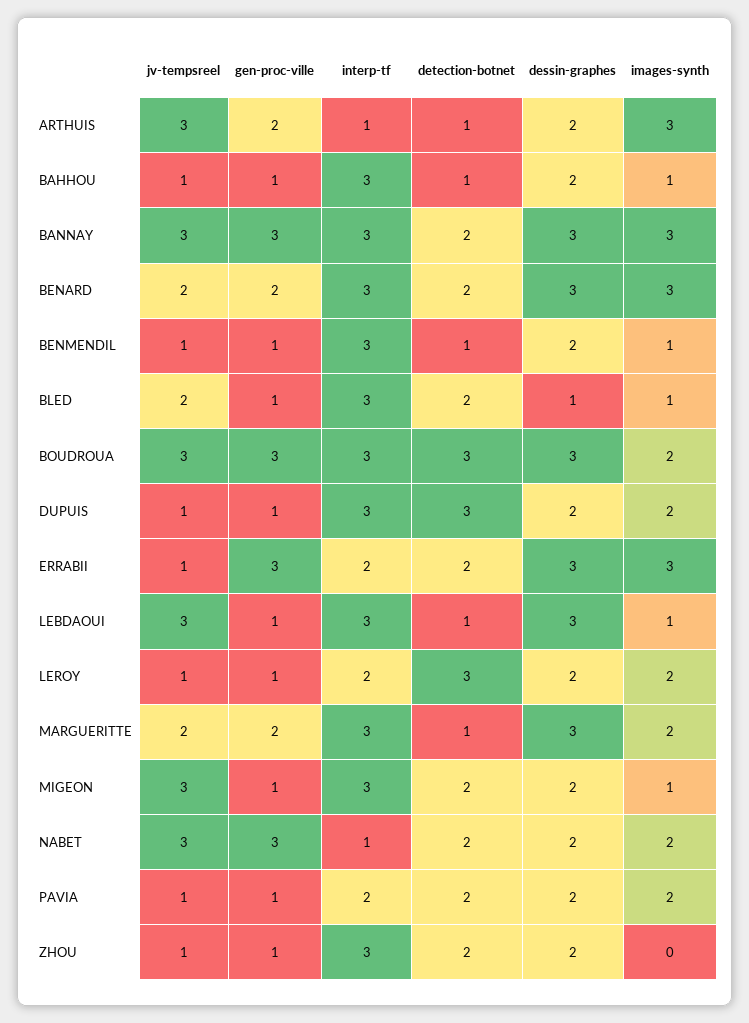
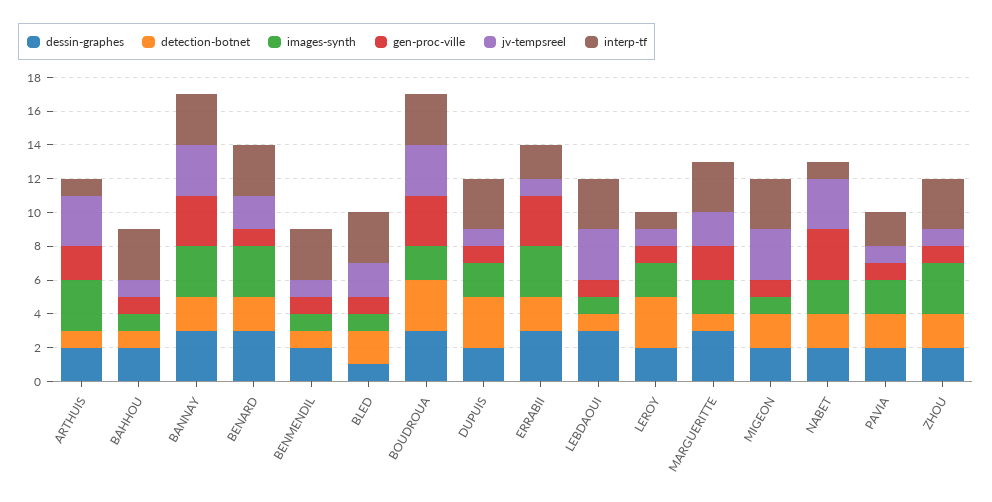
gen-proc-ville, BENARD: 2 -> 1
interp-tf, LEROY: 2 -> 1
images-synth, ZHOU: 0 -> 3

